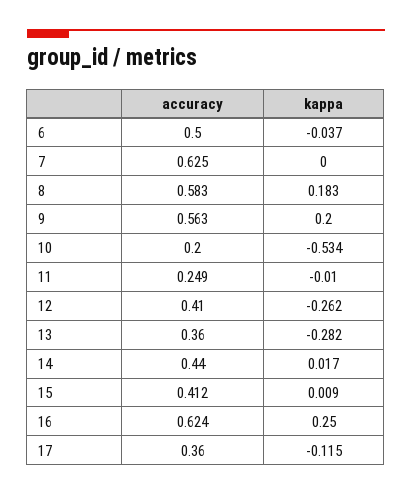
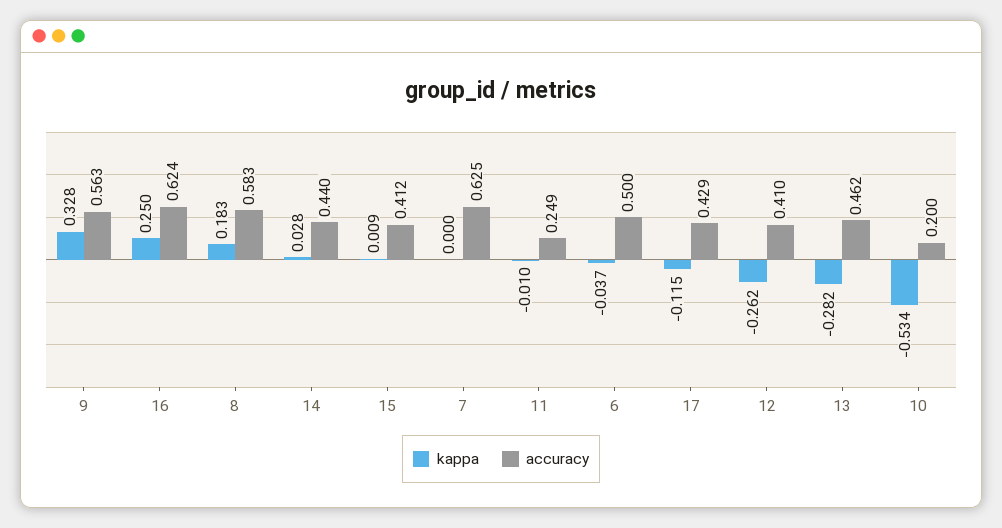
kappa, 9: 0.2 -> 0.328
accuracy, 13: 0.36 -> 0.462
kappa, 14: 0.017 -> 0.028
accuracy, 17: 0.36 -> 0.429

